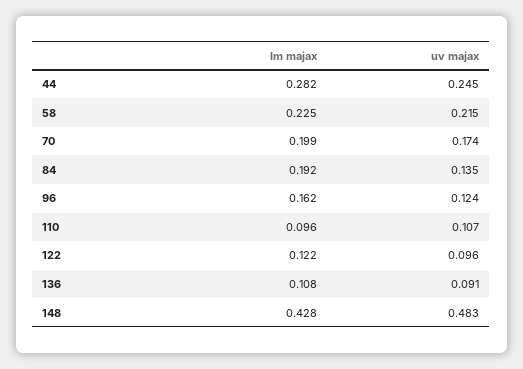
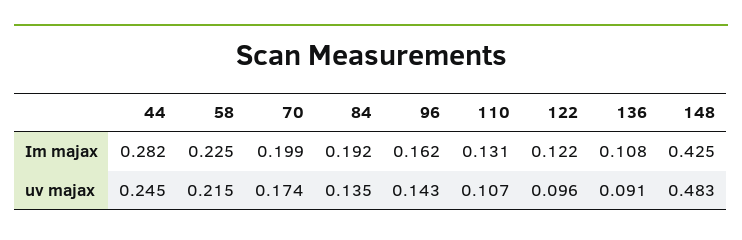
uv majax, 96: 0.124 -> 0.143
Im majax, 110: 0.096 -> 0.131
Im majax, 148: 0.428 -> 0.425

